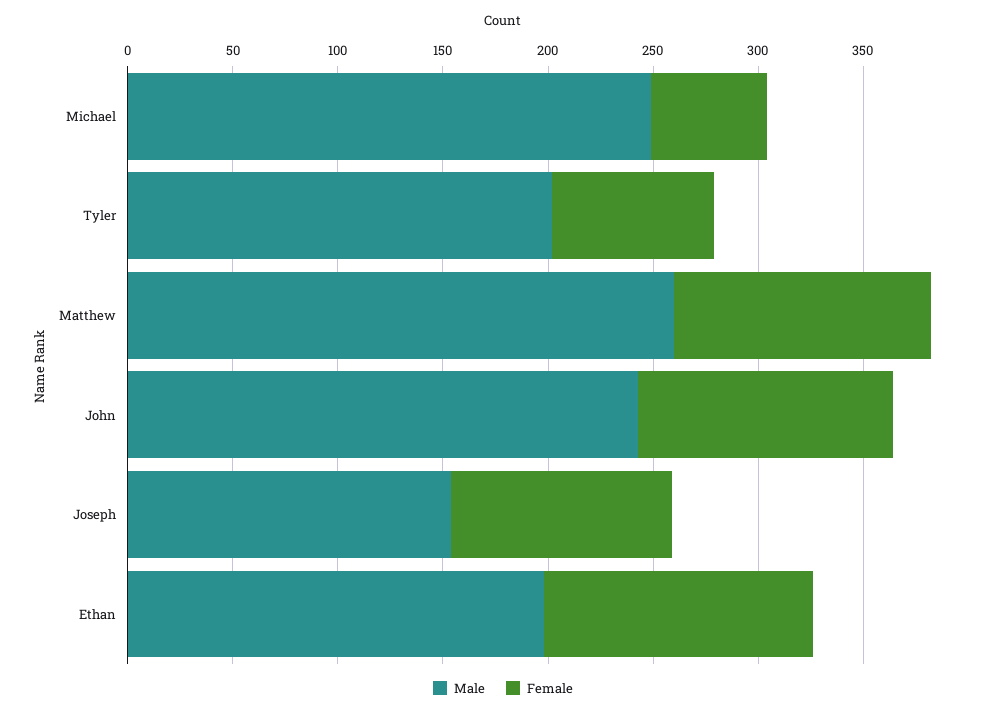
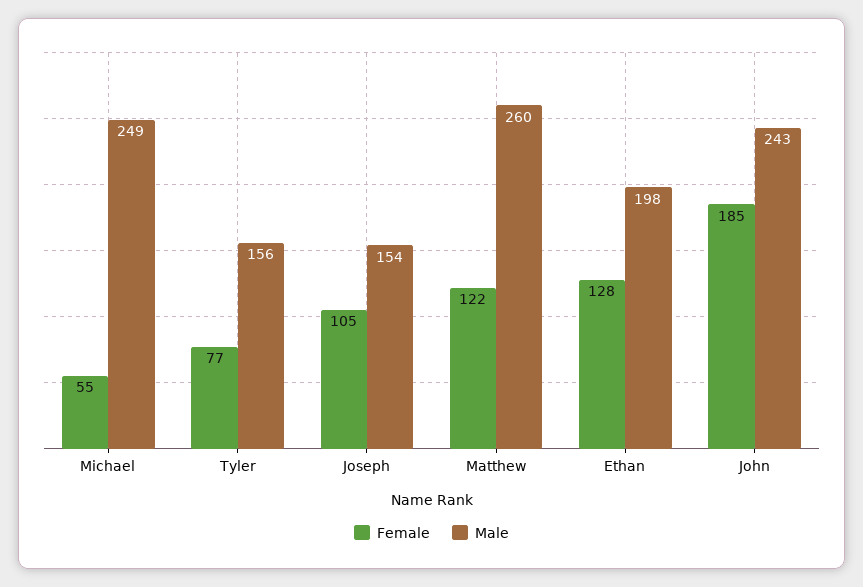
Male, Tyler: 200 -> 156
Female, John: 120 -> 185

